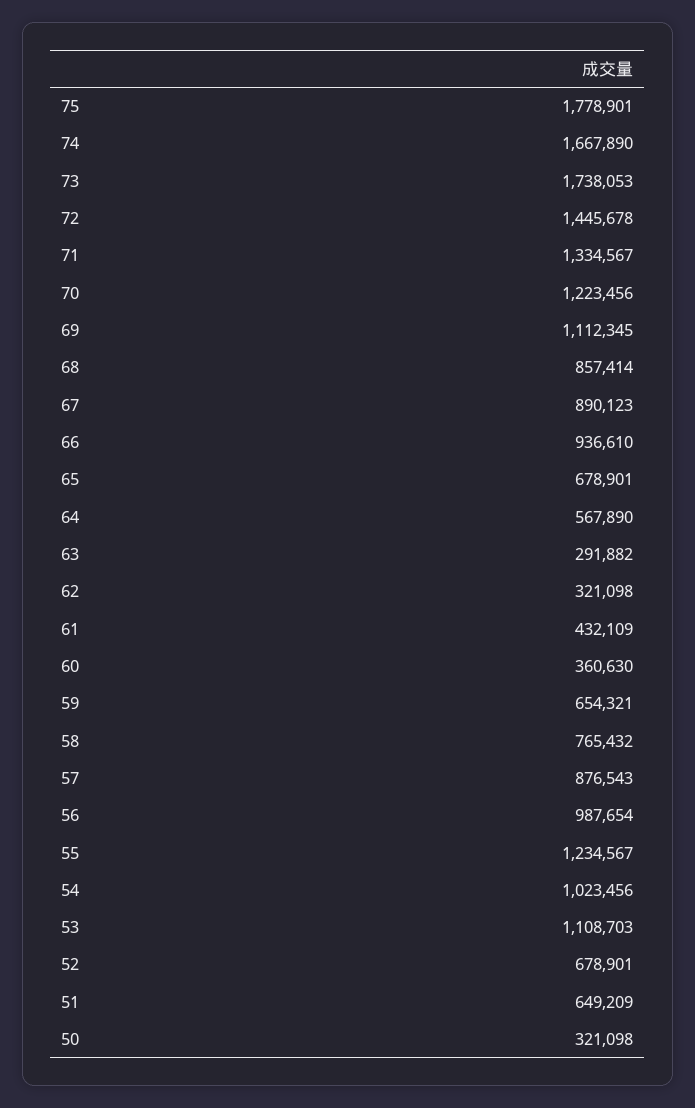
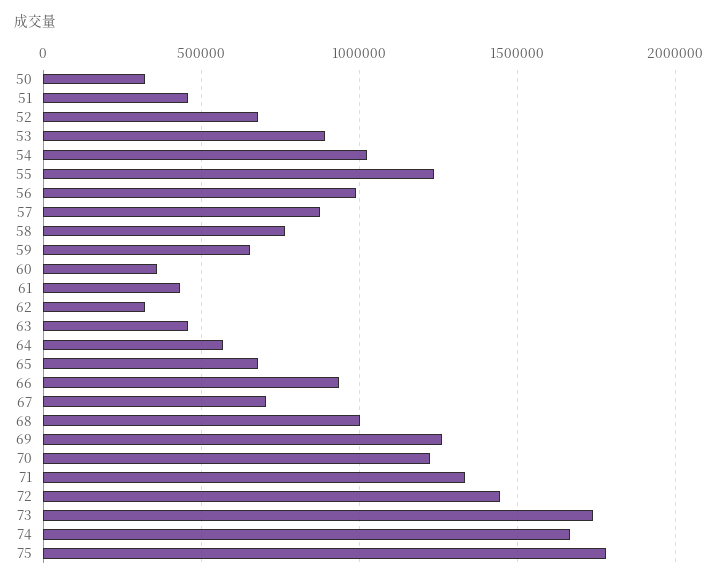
69: 1112345 -> 1250000
68: 857414 -> 1000000
67: 890123 -> 700000
63: 291882 -> 450000
53: 1108703 -> 900000
51: 649209 -> 450000

